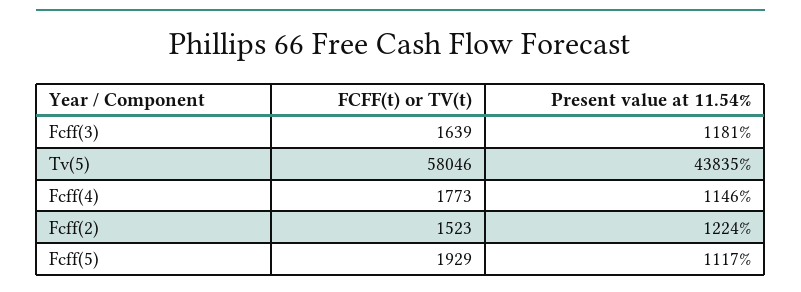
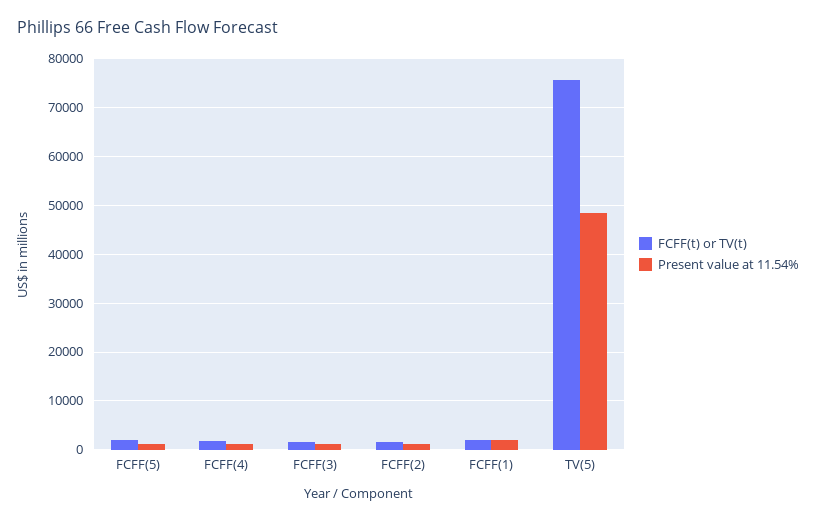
FCFF(t) or TV(t), Tv(5): 58046 -> 76000
Present value at 11.54%, Tv(5): 43835 -> 48000
FCFF(t) or TV(t), FCFF(1): none -> 2000
Present value at 11.54%, FCFF(1): none -> 2000

